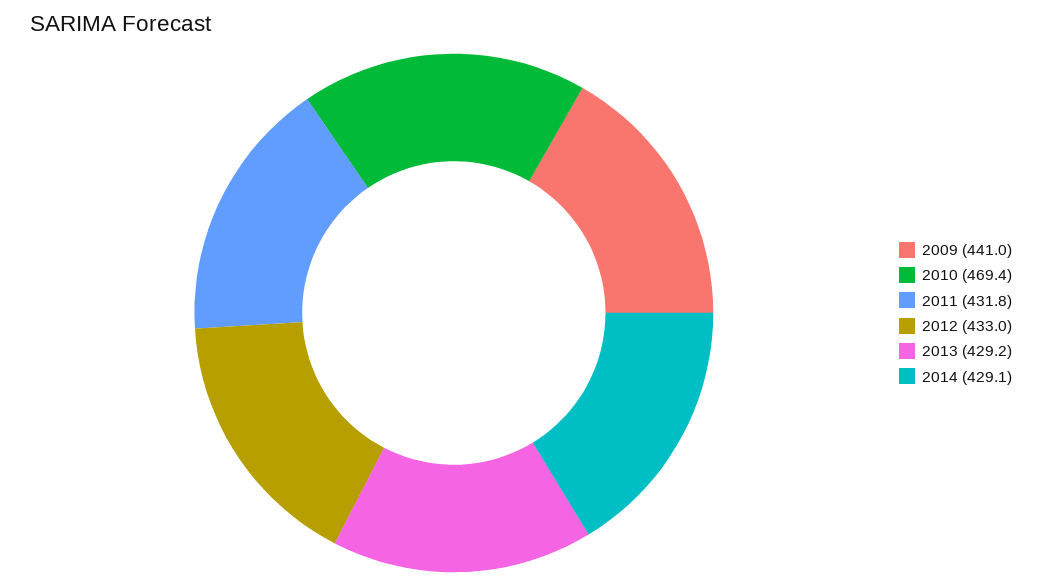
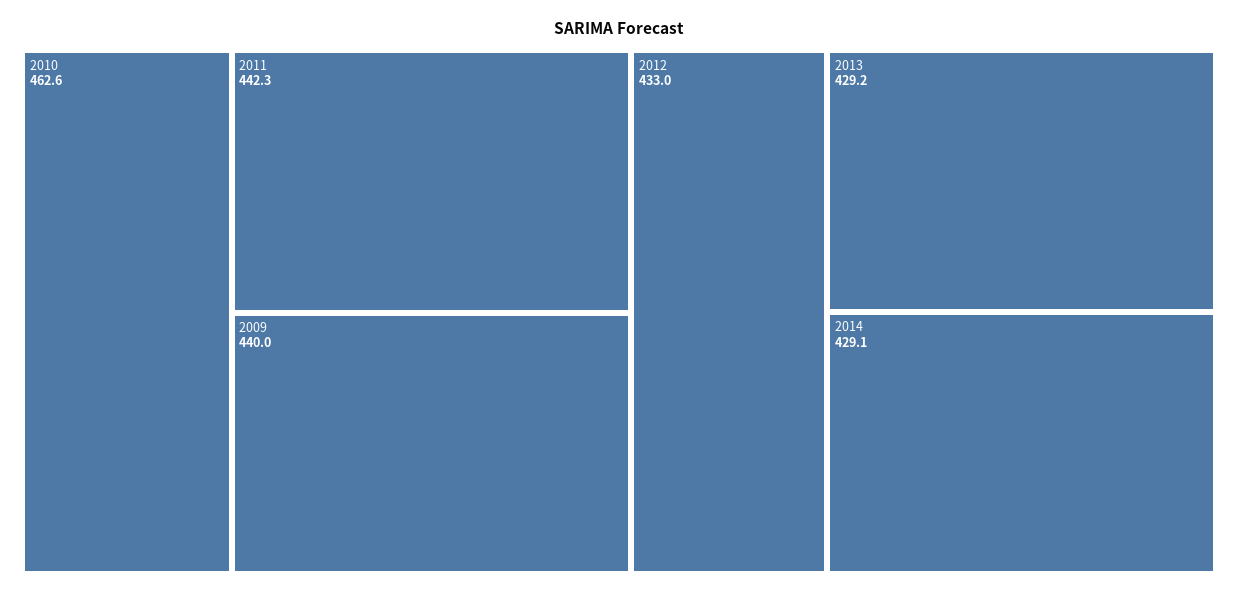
2009: 441 -> 440
2010: 469.4 -> 462.6
2011: 431.8 -> 442.3

